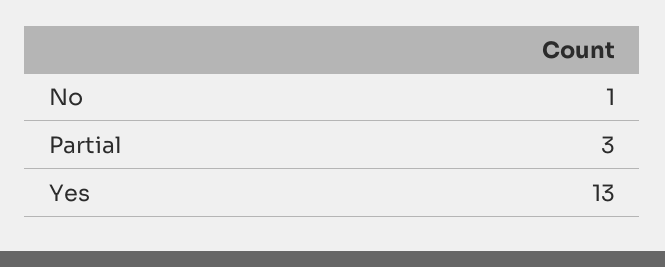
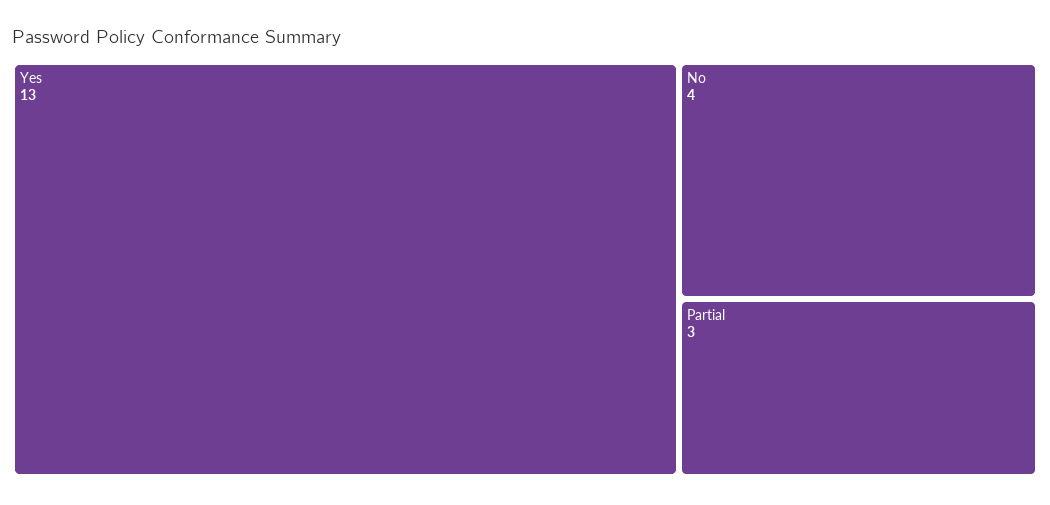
No: 1 -> 4

